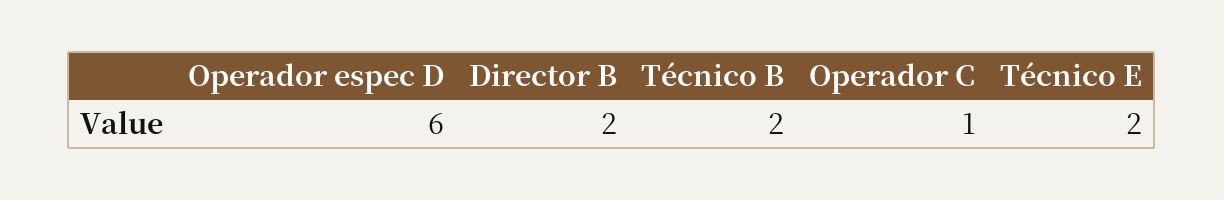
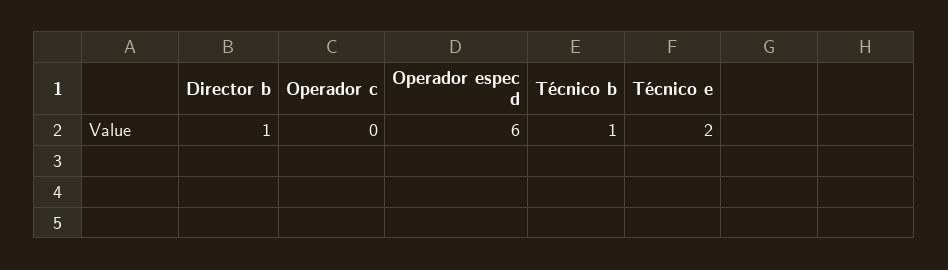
Director B: 2 -> 1
Técnico B: 2 -> 1
Operador C: 1 -> 0

